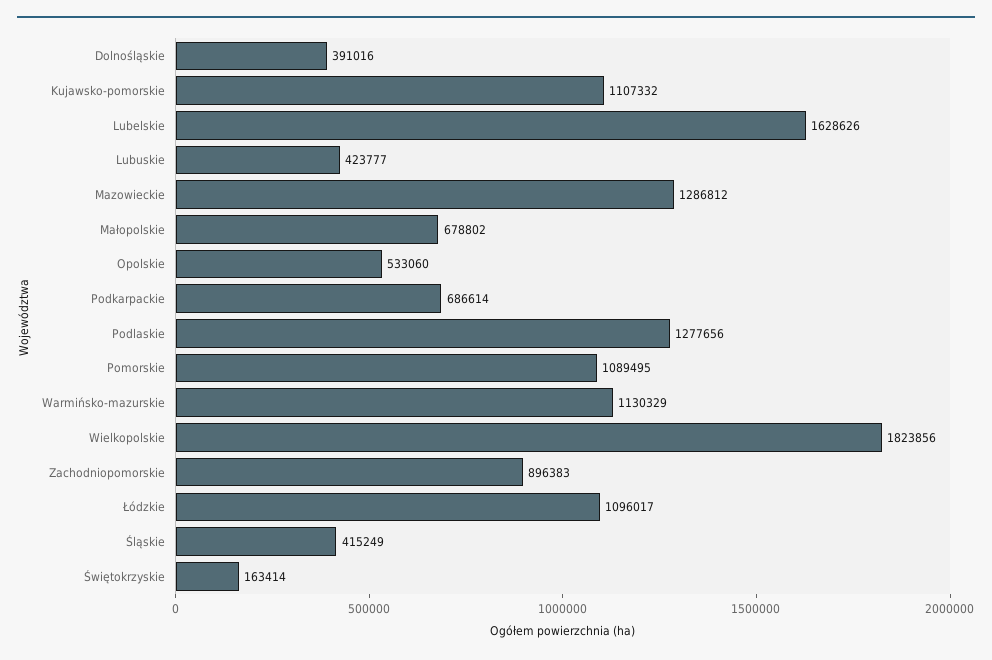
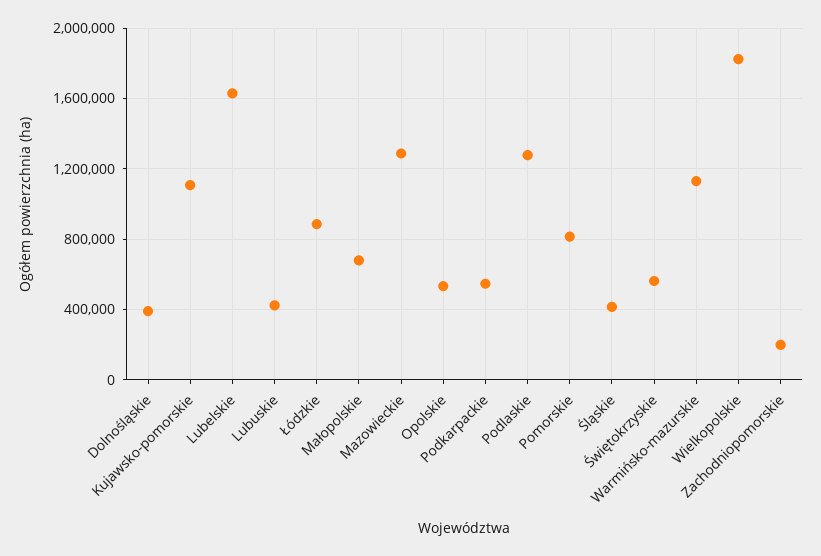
Podkarpackie: 686614 -> 550000
Pomorskie: 1089495 -> 800000
Zachodniopomorskie: 896383 -> 200000
Łódzkie: 1096017 -> 900000
Świętokrzyskie: 163414 -> 550000

